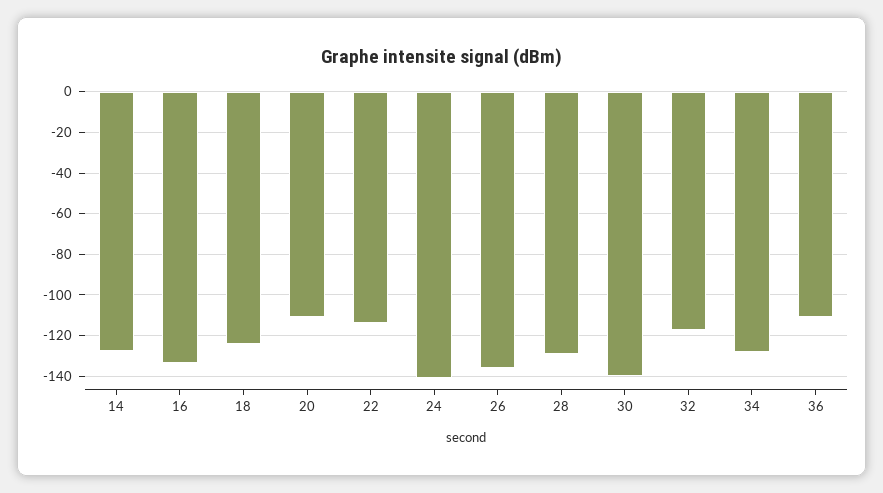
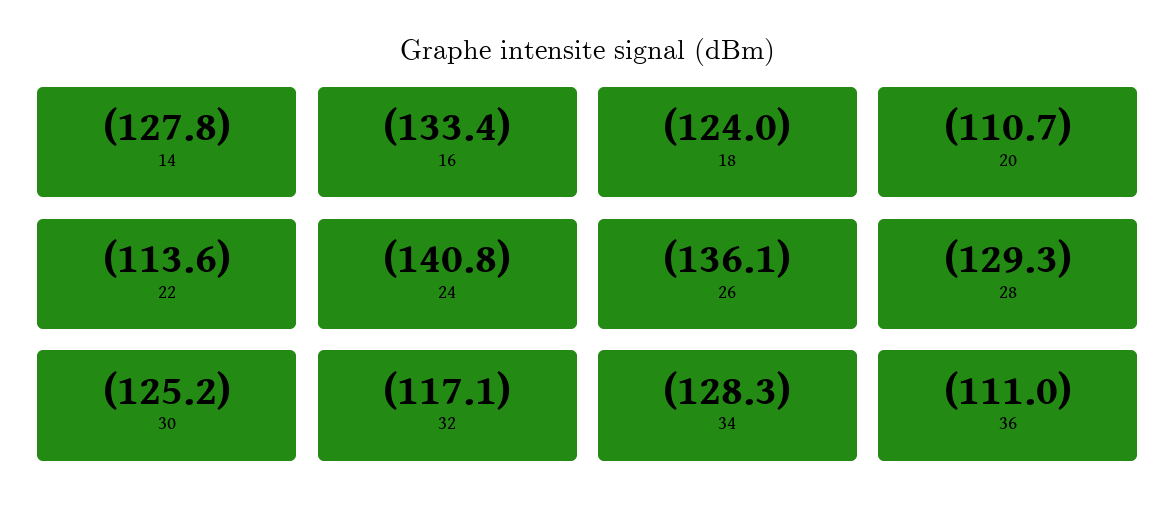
30: -140 -> -125.2

